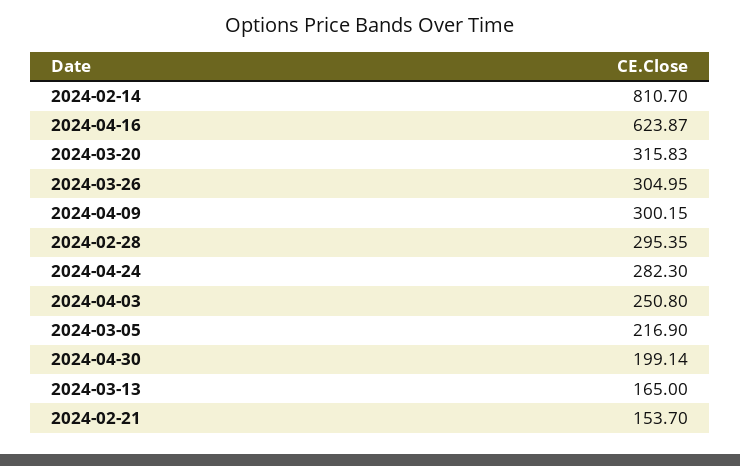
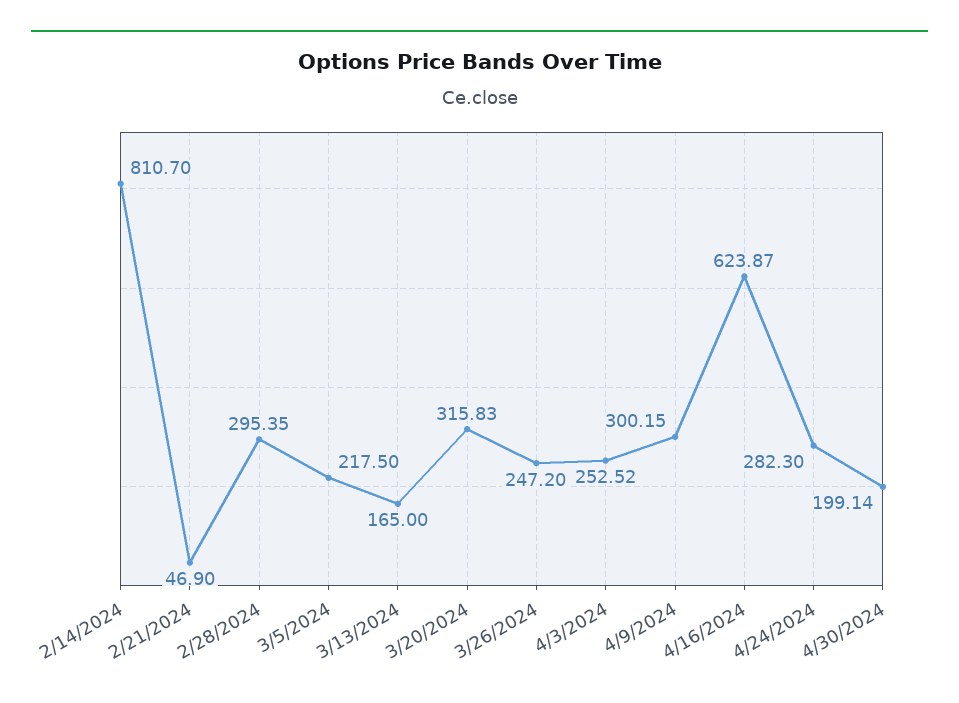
2024-03-26: 304.95 -> 247.2
2024-04-03: 250.8 -> 252.52
2024-03-05: 216.9 -> 217.5
2024-02-21: 153.7 -> 46.9

